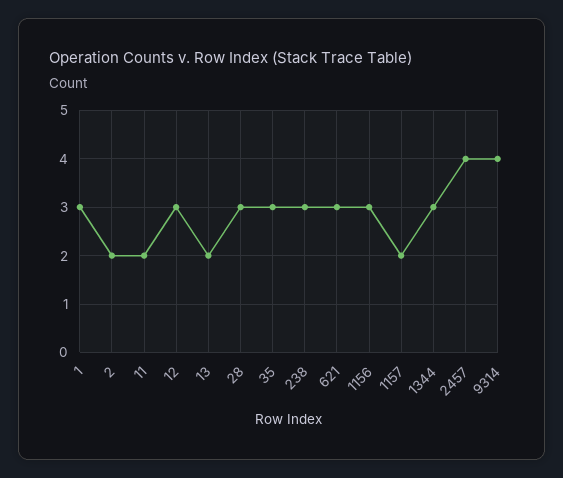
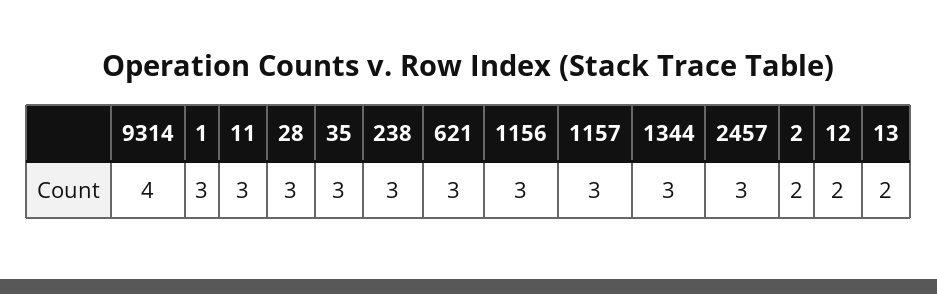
11: 2 -> 3
12: 3 -> 2
1157: 2 -> 3
2457: 4 -> 3

